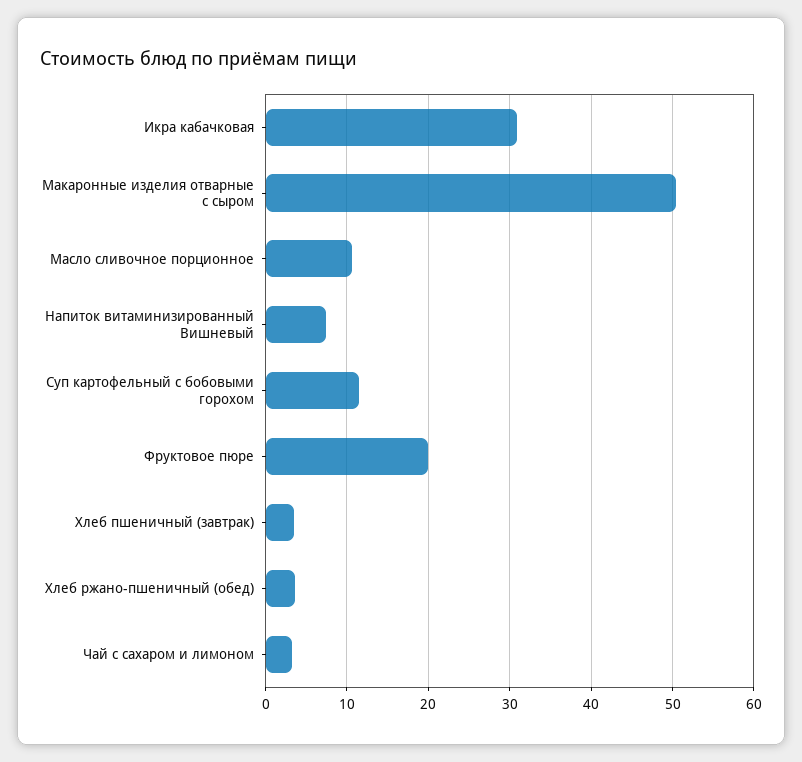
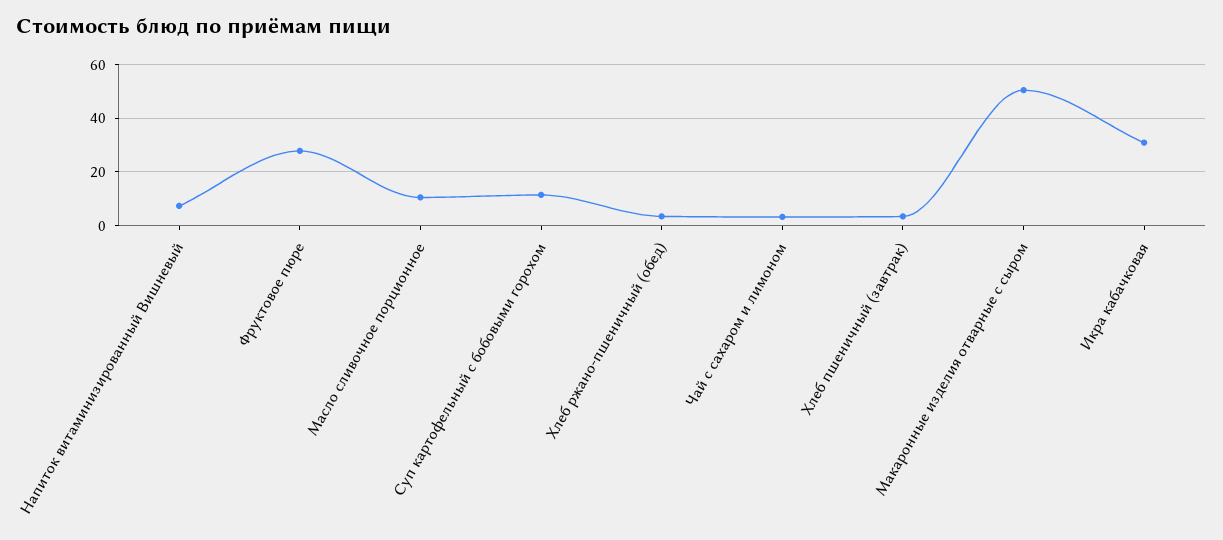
Фруктовое пюре: 20 -> 27.5

